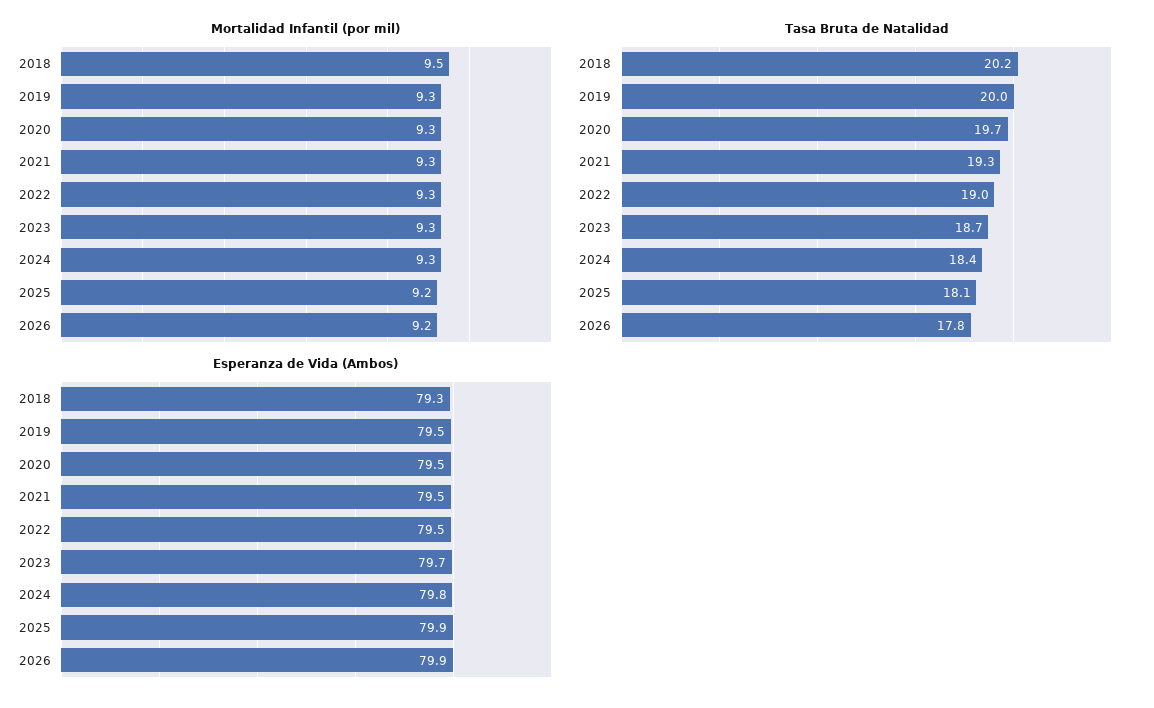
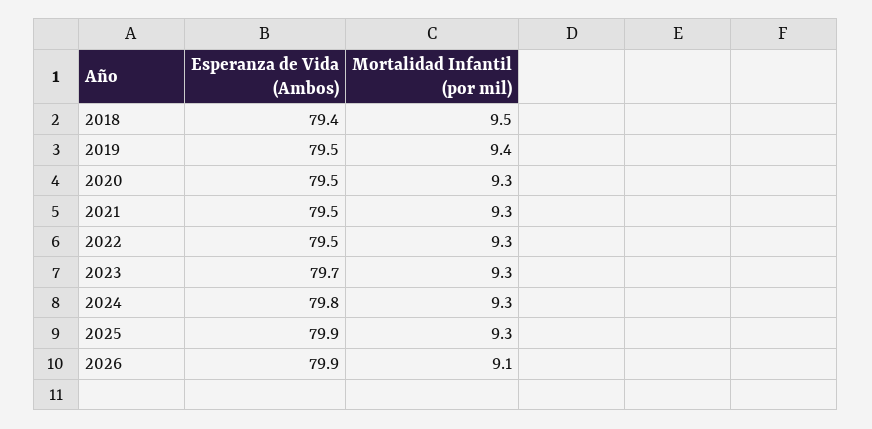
Mortalidad Infantil (por mil), 2019: 9.3 -> 9.4
Mortalidad Infantil (por mil), 2025: 9.2 -> 9.3
Mortalidad Infantil (por mil), 2026: 9.2 -> 9.1
Tasa Bruta de Natalidad, 2018: 20.2 -> none
Tasa Bruta de Natalidad, 2019: 20 -> none
Tasa Bruta de Natalidad, 2020: 19.7 -> none
Tasa Bruta de Natalidad, 2021: 19.3 -> none
Tasa Bruta de Natalidad, 2022: 19 -> none
Tasa Bruta de Natalidad, 2023: 18.7 -> none
Tasa Bruta de Natalidad, 2024: 18.4 -> none
Tasa Bruta de Natalidad, 2025: 18.1 -> none
Tasa Bruta de Natalidad, 2026: 17.8 -> none
Esperanza de Vida (Ambos), 2018: 79.3 -> 79.4

